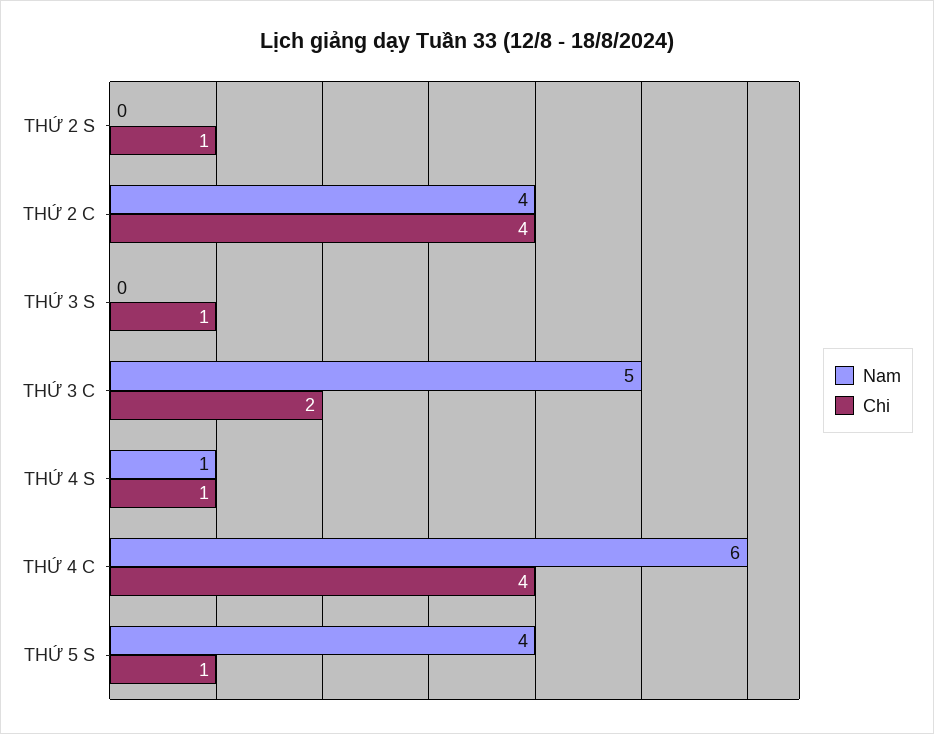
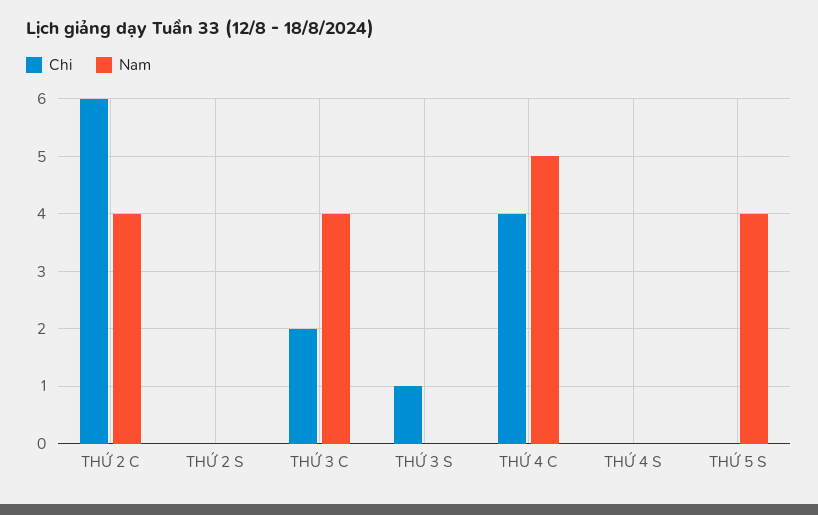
Chi, THỨ 2 S: 1 -> 0
Chi, THỨ 2 C: 4 -> 6
Nam, THỨ 3 C: 5 -> 4
Nam, THỨ 4 S: 1 -> 0
Chi, THỨ 4 S: 1 -> 0
Nam, THỨ 4 C: 6 -> 5
Chi, THỨ 5 S: 1 -> 0

